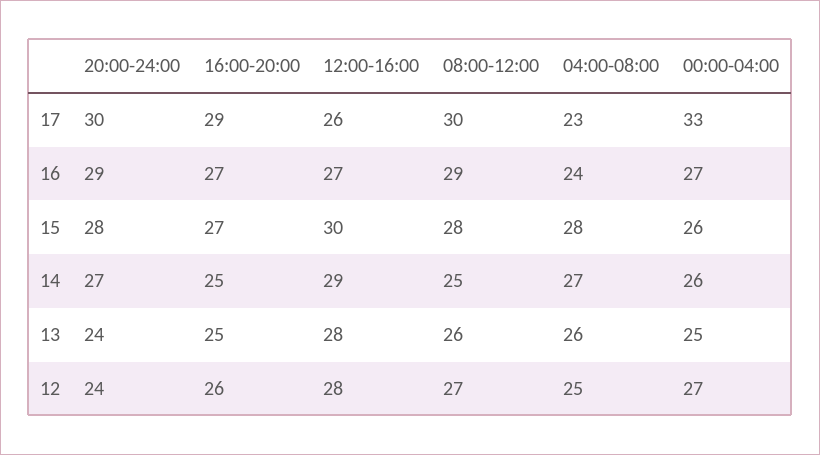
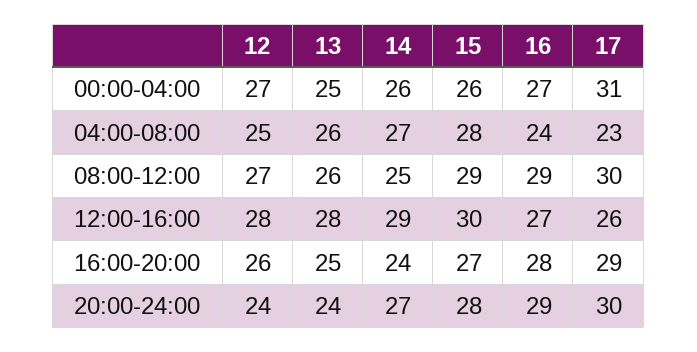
00:00-04:00, 17: 33 -> 31
16:00-20:00, 16: 27 -> 28
08:00-12:00, 15: 28 -> 29
16:00-20:00, 14: 25 -> 24

